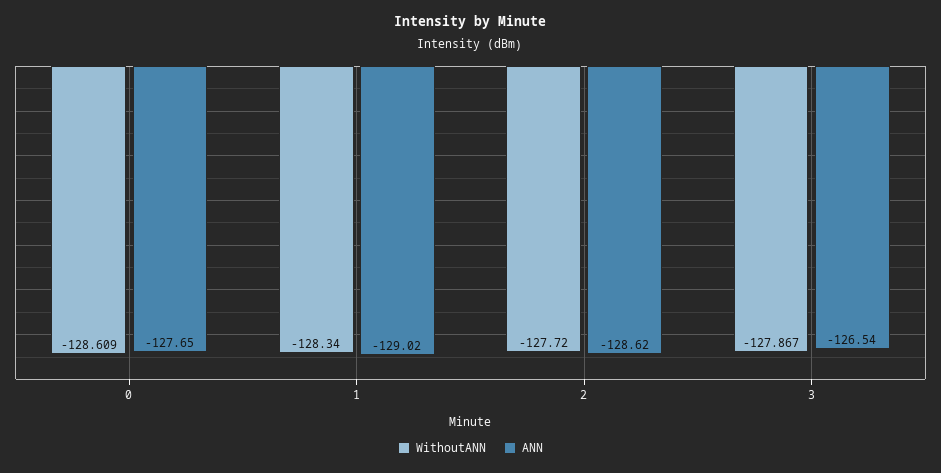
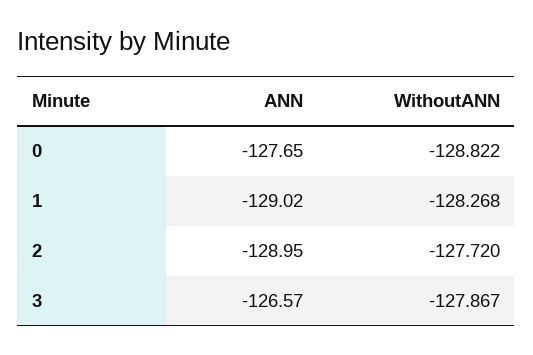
WithoutANN, 0: -128.609 -> -128.822
WithoutANN, 1: -128.34 -> -128.268
ANN, 2: -128.62 -> -128.95
ANN, 3: -126.54 -> -126.57

